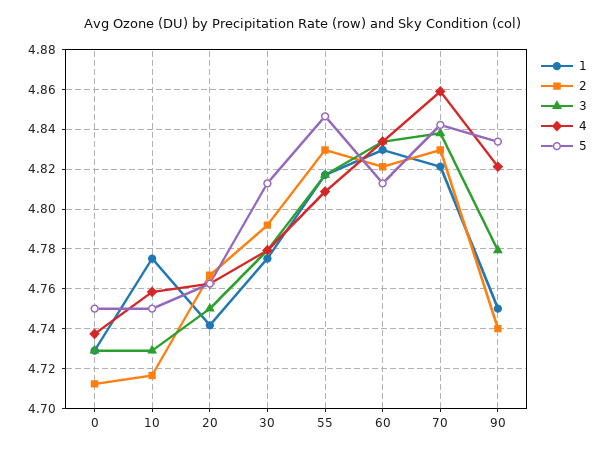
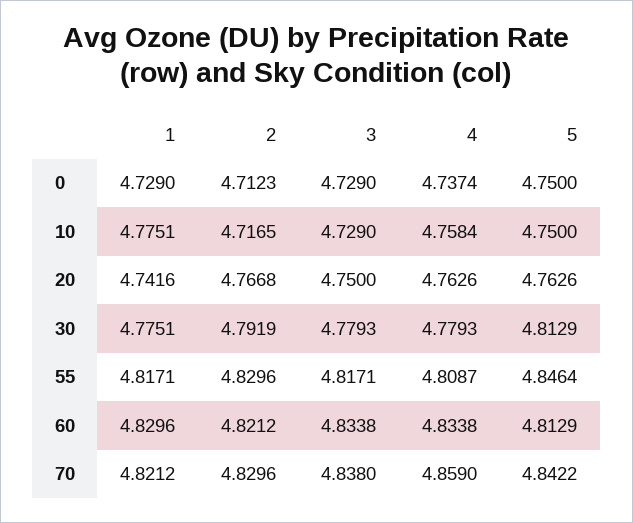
1, 90: 4.75 -> none
2, 90: 4.74 -> none
3, 90: 4.78 -> none
4, 90: 4.82 -> none
5, 90: 4.835 -> none

